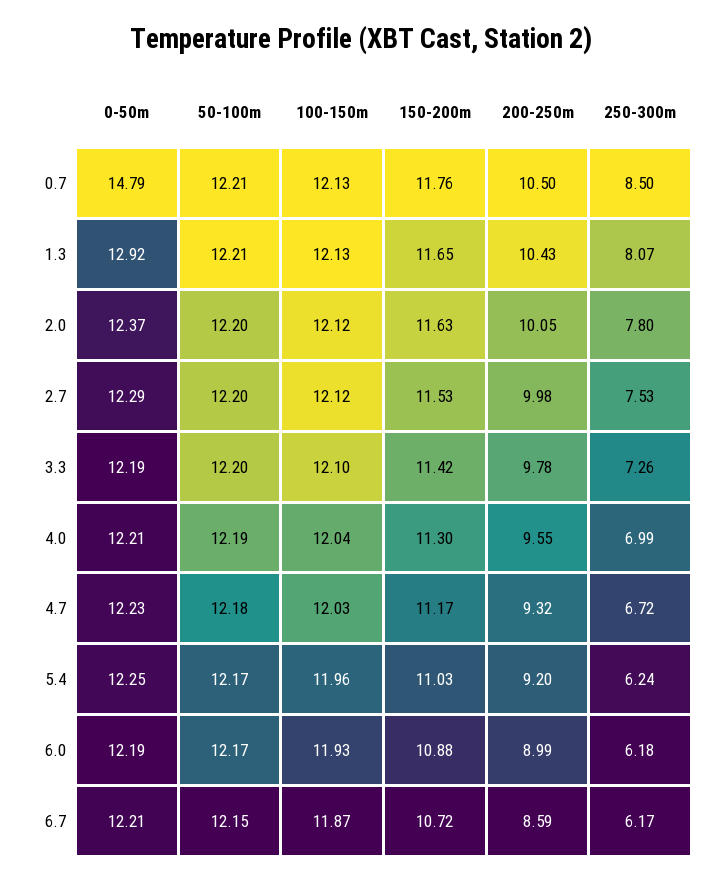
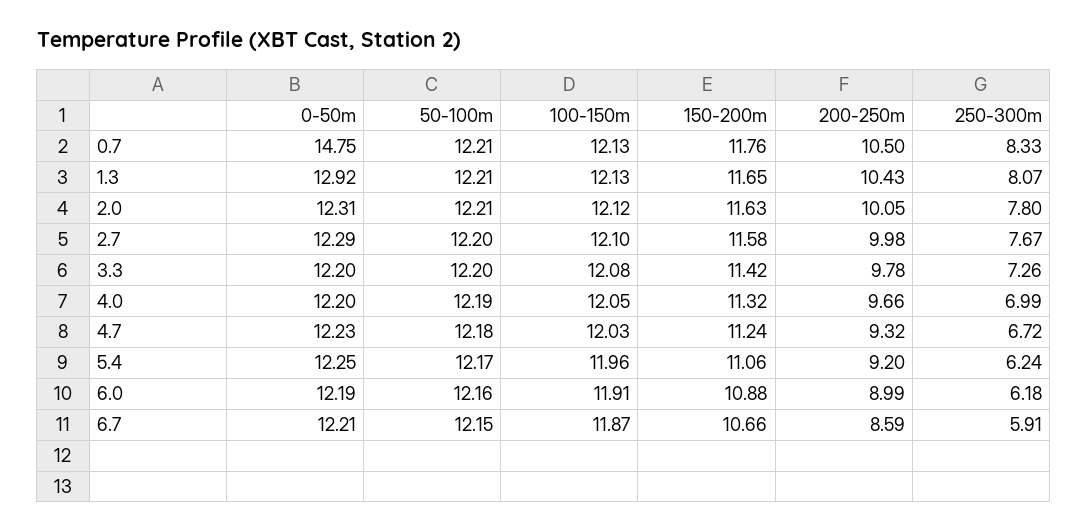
0-50m, 0.7: 14.79 -> 14.75
250-300m, 0.7: 8.5 -> 8.33
0-50m, 2.0: 12.37 -> 12.31
50-100m, 2.0: 12.2 -> 12.21
100-150m, 2.7: 12.12 -> 12.1
150-200m, 2.7: 11.53 -> 11.58
250-300m, 2.7: 7.53 -> 7.67
0-50m, 3.3: 12.19 -> 12.2
100-150m, 3.3: 12.1 -> 12.08
0-50m, 4.0: 12.21 -> 12.2
100-150m, 4.0: 12.04 -> 12.05
150-200m, 4.0: 11.3 -> 11.32
200-250m, 4.0: 9.55 -> 9.66
150-200m, 4.7: 11.17 -> 11.24
150-200m, 5.4: 11.03 -> 11.06
50-100m, 6.0: 12.17 -> 12.16
100-150m, 6.0: 11.93 -> 11.91
150-200m, 6.7: 10.72 -> 10.66
250-300m, 6.7: 6.17 -> 5.91

